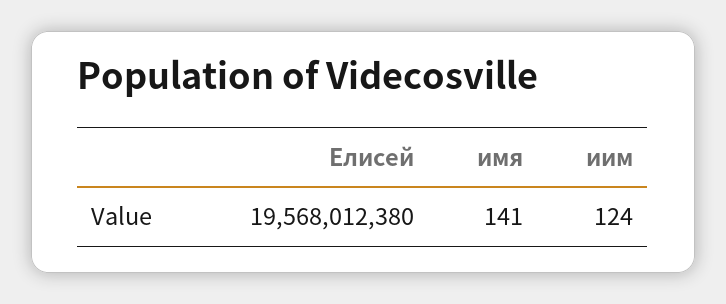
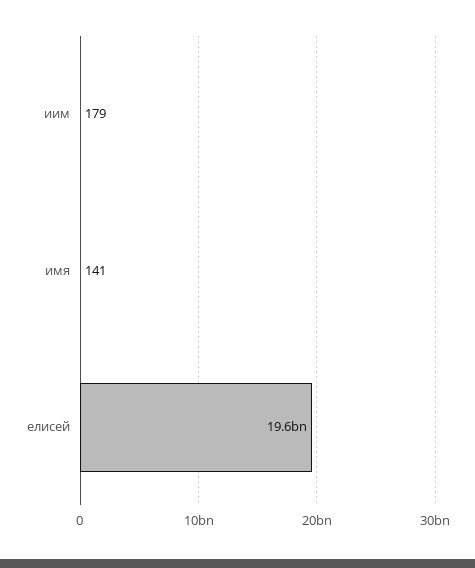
иим: 124 -> 179

